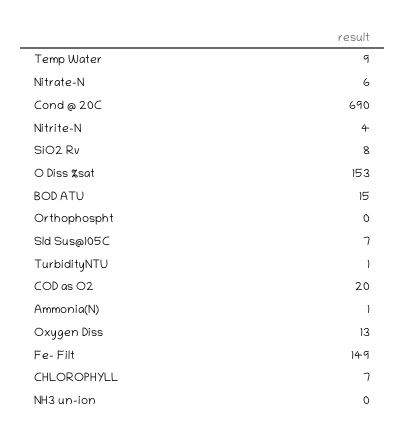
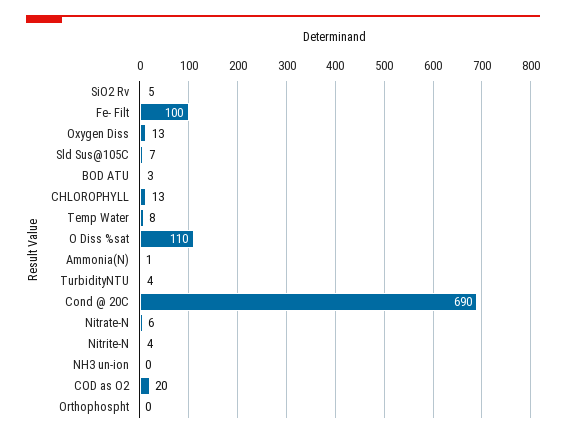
Temp Water: 9 -> 8
SiO2 Rv: 8 -> 5
O Diss %sat: 153 -> 110
BOD ATU: 15 -> 3
TurbidityNTU: 1 -> 4
Fe- Filt: 149 -> 100
CHLOROPHYLL: 7 -> 13

